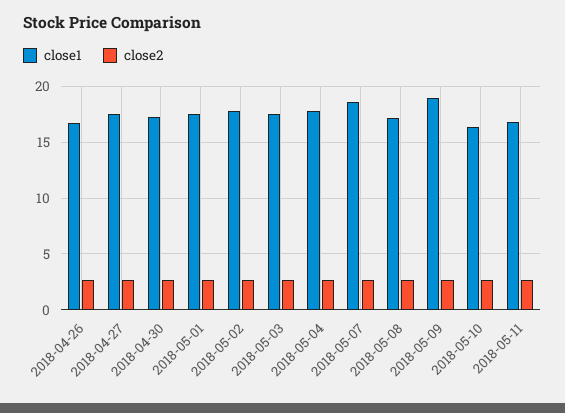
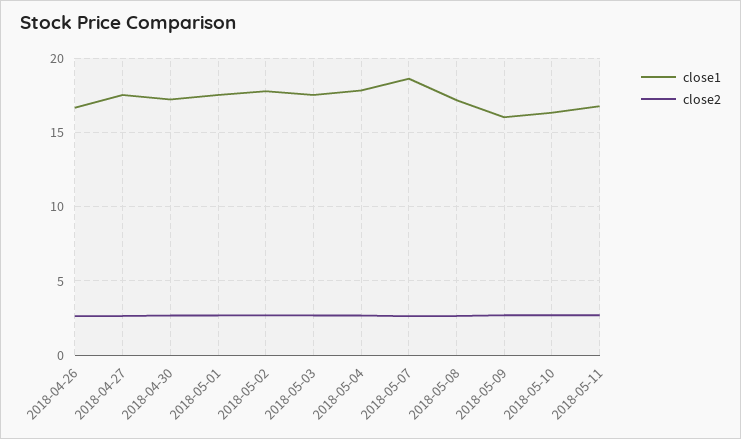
close1, 2018-05-09: 19 -> 16

